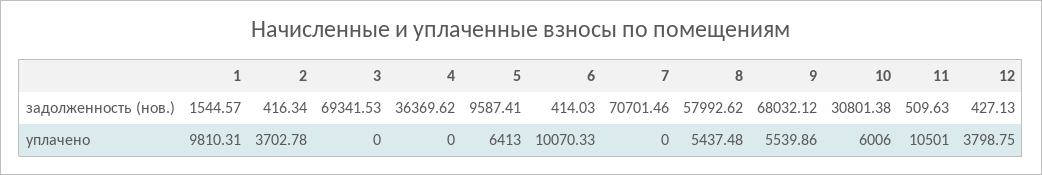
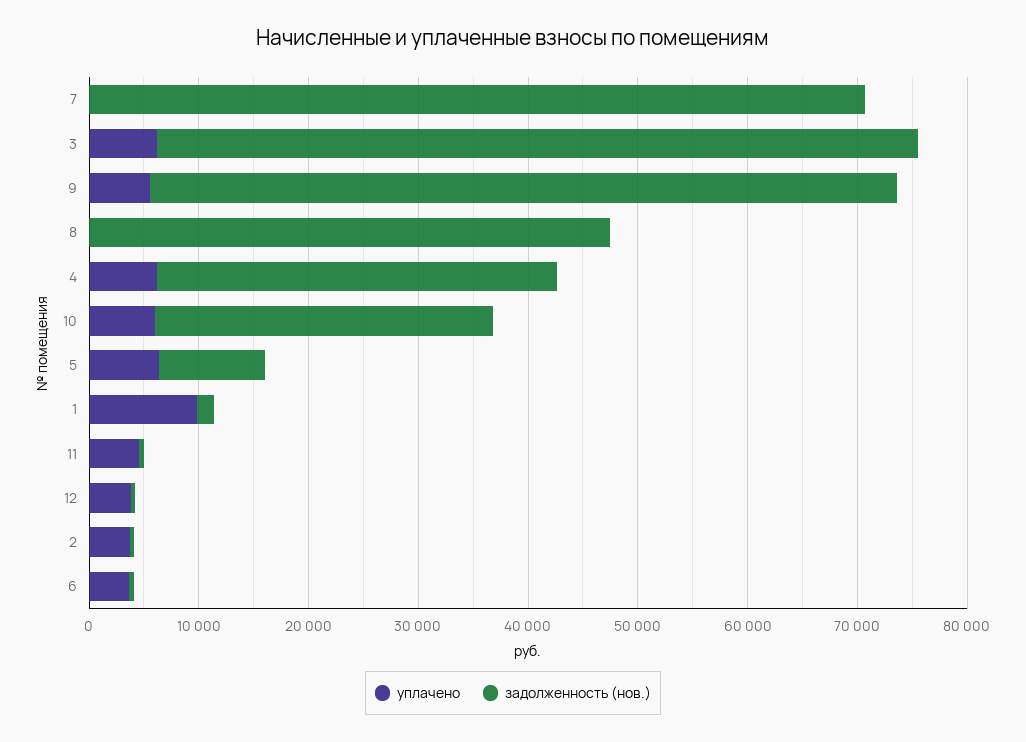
задолженность (нов.), 8: 57992.62 -> 48000
уплачено, 3: 0 -> 6000
уплачено, 4: 0 -> 6000
уплачено, 6: 10070.33 -> 4000
уплачено, 8: 5437.48 -> 0
уплачено, 11: 10501 -> 4000

